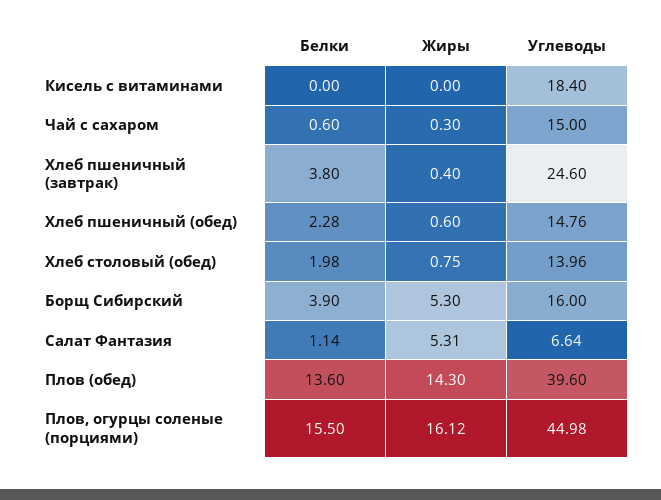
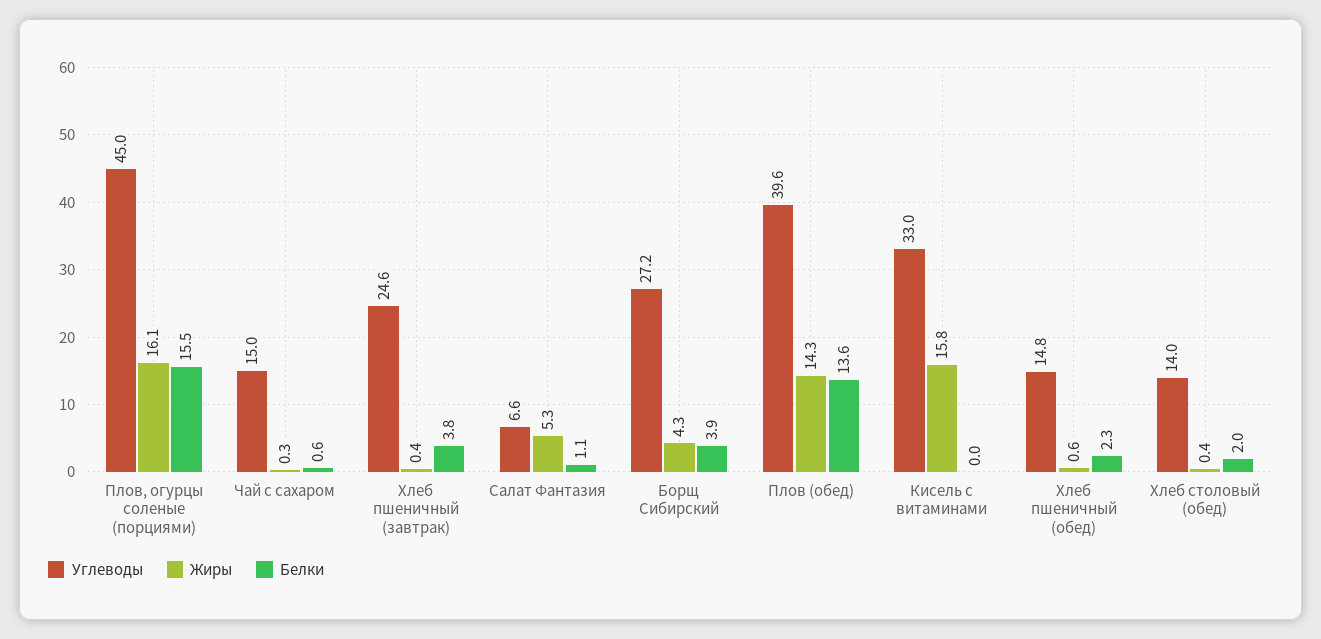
Жиры, Кисель с витаминами: 0 -> 15.8
Углеводы, Кисель с витаминами: 18.4 -> 33
Жиры, Хлеб столовый (обед): 0.75 -> 0.4
Жиры, Борщ Сибирский: 5.3 -> 4.3
Углеводы, Борщ Сибирский: 16 -> 27.2

